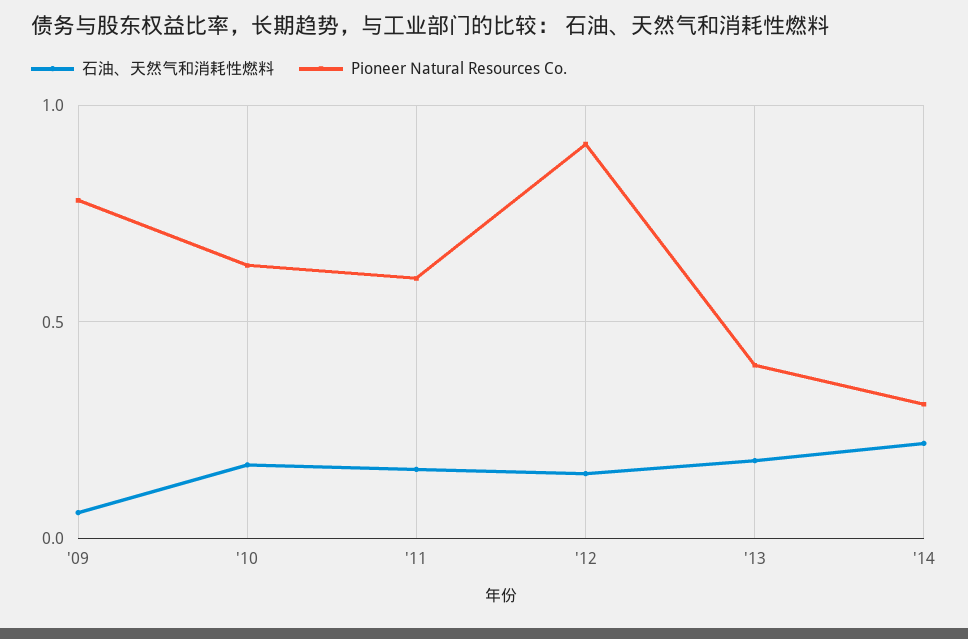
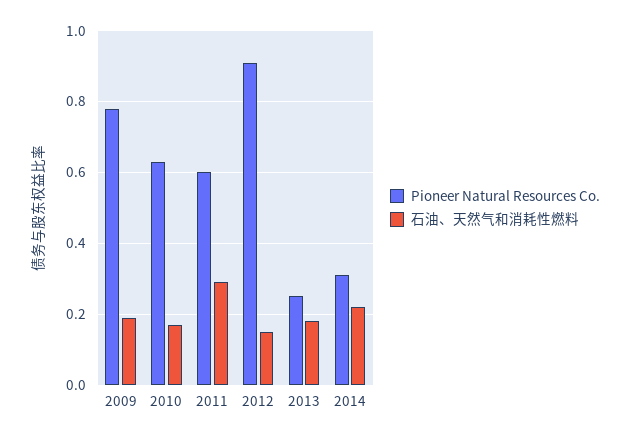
石油、天然气和消耗性燃料, '09: 0.05 -> 0.2
石油、天然气和消耗性燃料, '11: 0.15 -> 0.3
Pioneer Natural Resources Co., '13: 0.4 -> 0.25

